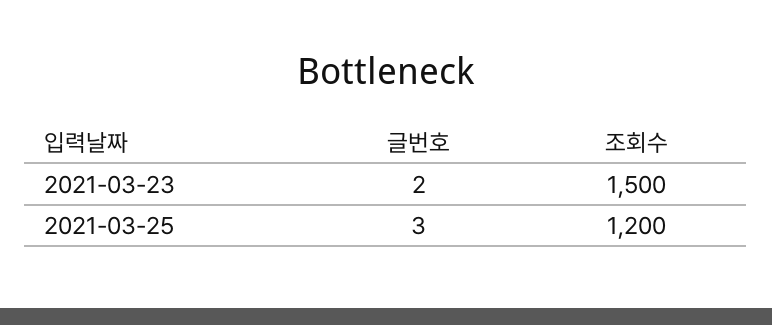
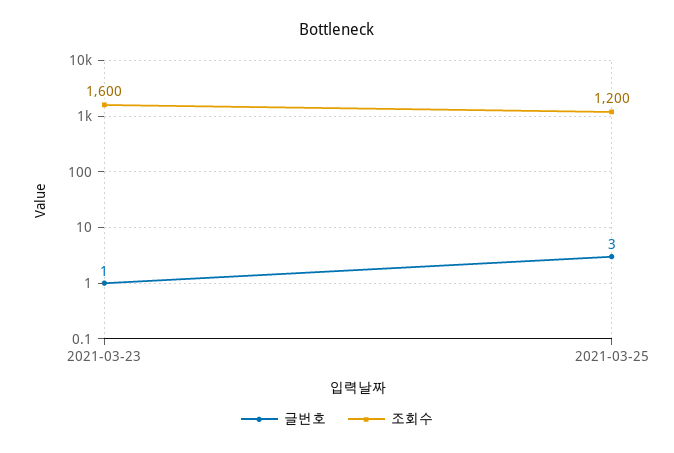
글번호, 2021-03-23: 2 -> 1
조회수, 2021-03-23: 1500 -> 1600

